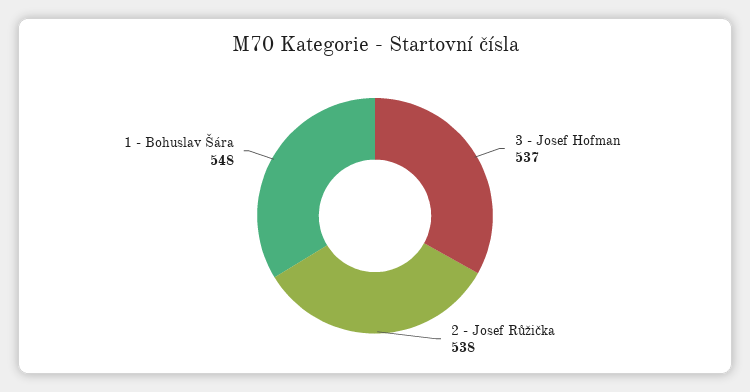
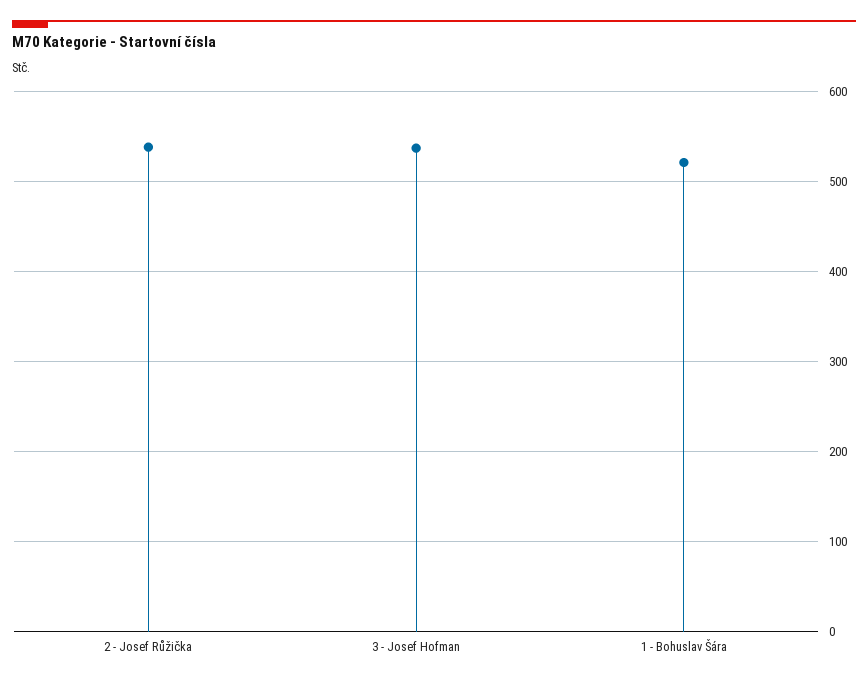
1 - Bohuslav Šára: 548 -> 520

